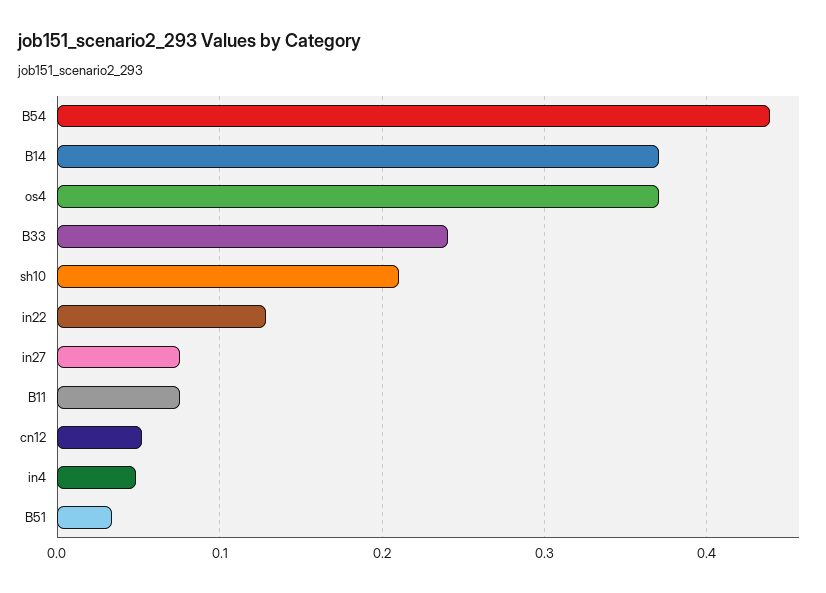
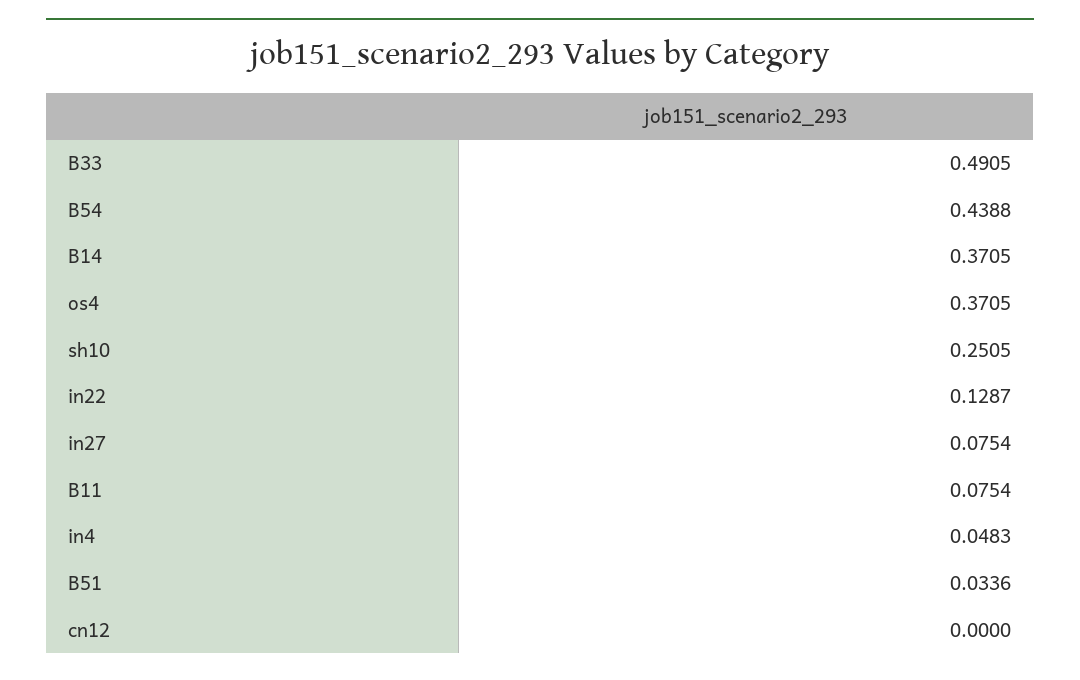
B33: 0.24 -> 0.4905
sh10: 0.21 -> 0.2505
cn12: 0.05 -> 0

